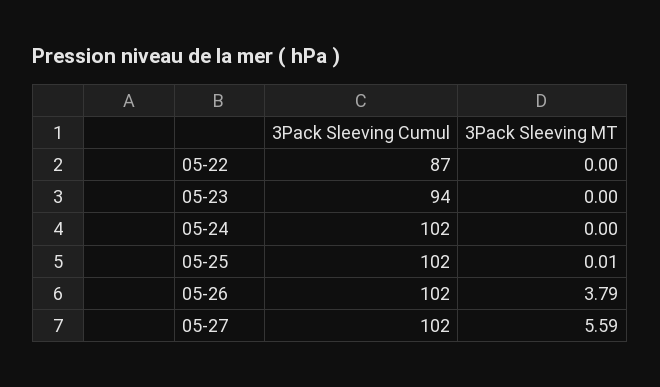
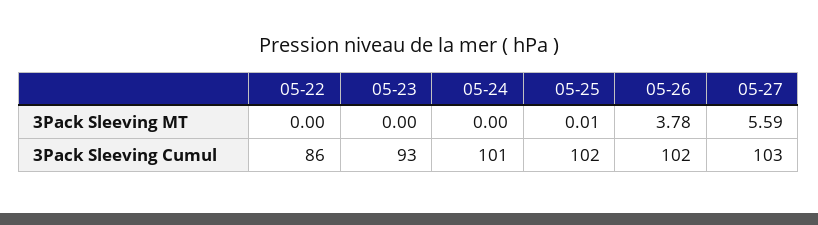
3Pack Sleeving Cumul, 05-22: 87 -> 86
3Pack Sleeving Cumul, 05-23: 94 -> 93
3Pack Sleeving Cumul, 05-24: 102 -> 101
3Pack Sleeving MT, 05-26: 3.79 -> 3.78
3Pack Sleeving Cumul, 05-27: 102 -> 103

